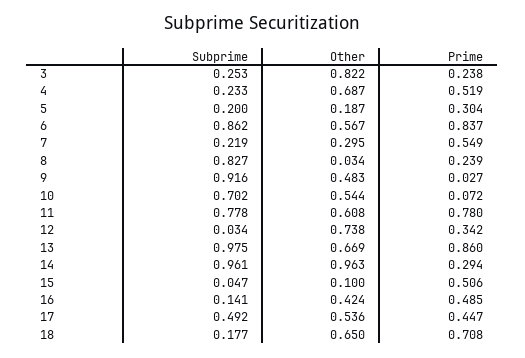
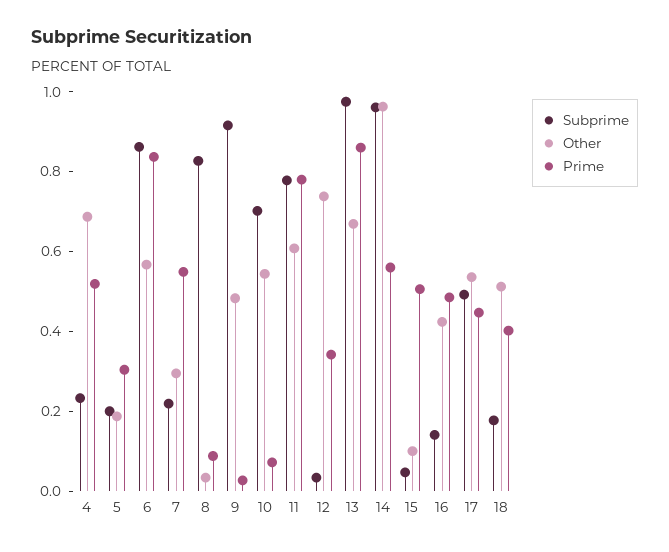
Subprime, 3: 0.253 -> none
Other, 3: 0.822 -> none
Prime, 3: 0.238 -> none
Prime, 8: 0.239 -> 0.1
Prime, 14: 0.294 -> 0.55
Other, 18: 0.65 -> 0.5
Prime, 18: 0.708 -> 0.4

